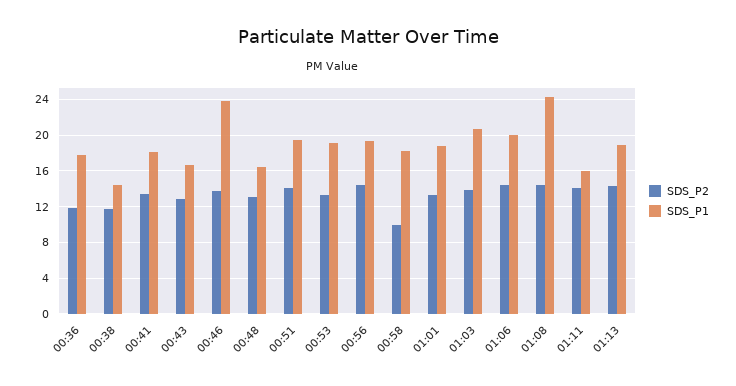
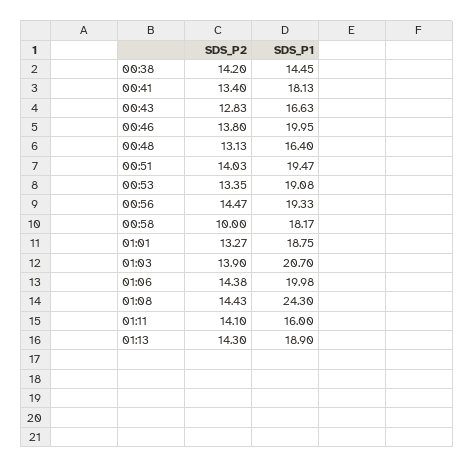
SDS_P2, 00:36: 12 -> none
SDS_P1, 00:36: 18 -> none
SDS_P2, 00:38: 12 -> 14.2
SDS_P1, 00:46: 24 -> 19.95

